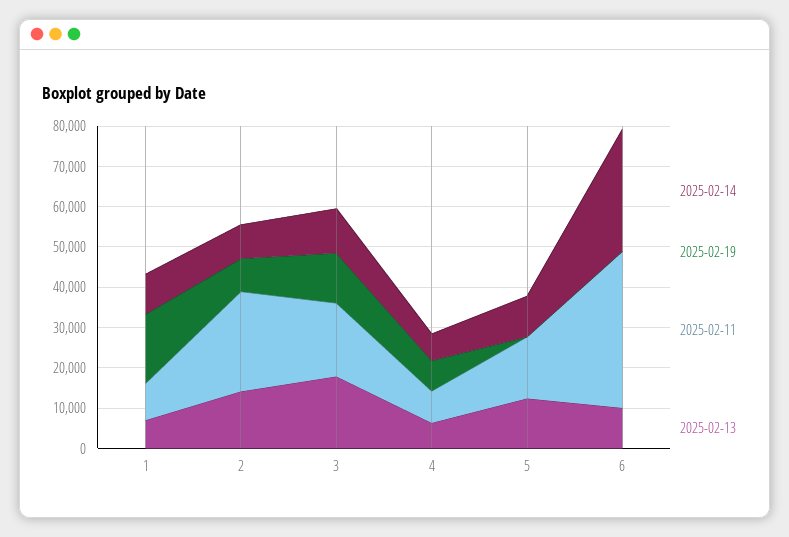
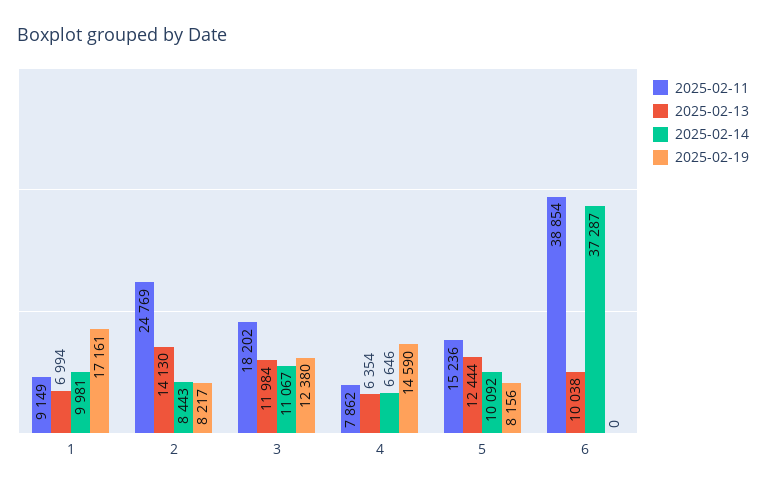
2025-02-13, 3: 18000 -> 11984
2025-02-19, 4: 8000 -> 14590
2025-02-19, 5: 0 -> 8156
2025-02-14, 6: 30000 -> 37287

